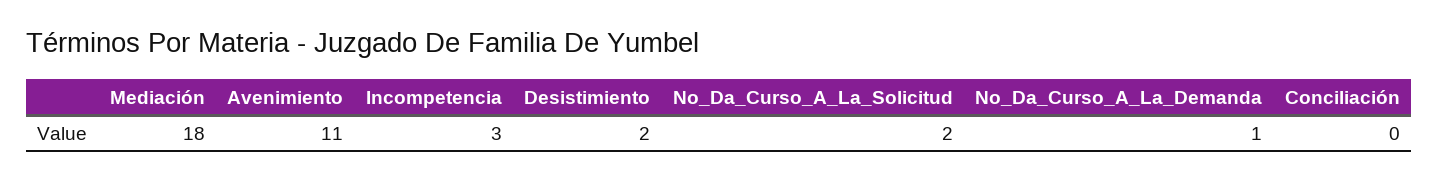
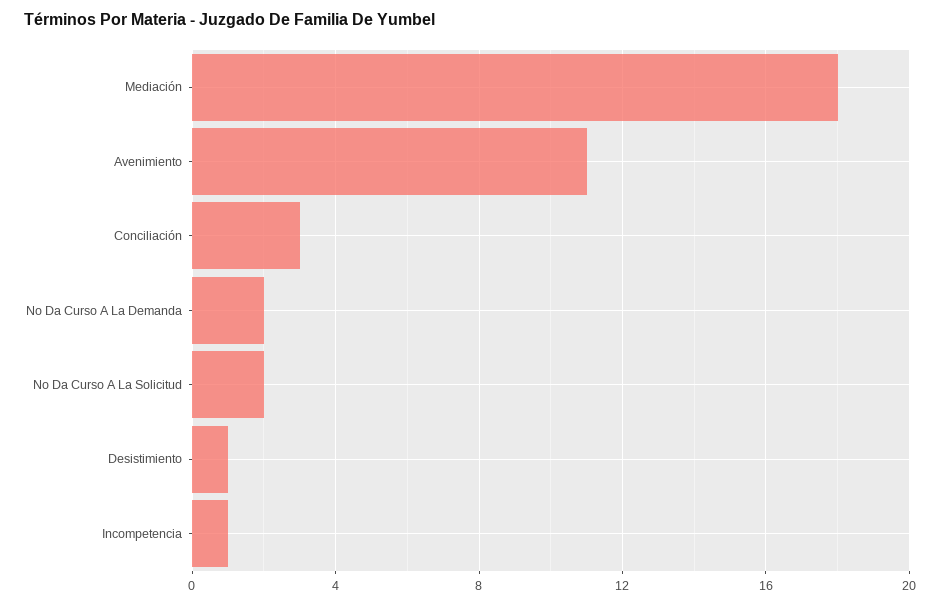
Incompetencia: 3 -> 1
Desistimiento: 2 -> 1
No_Da_Curso_A_La_Demanda: 1 -> 2
Conciliación: 0 -> 3

